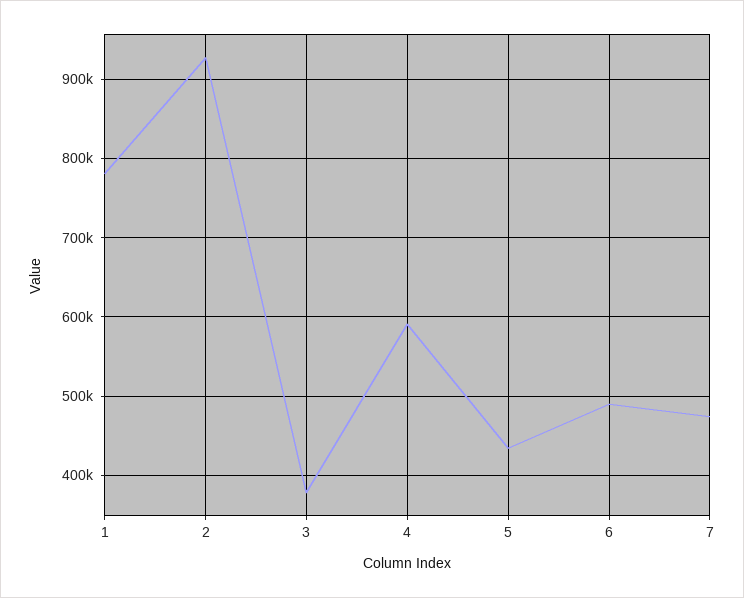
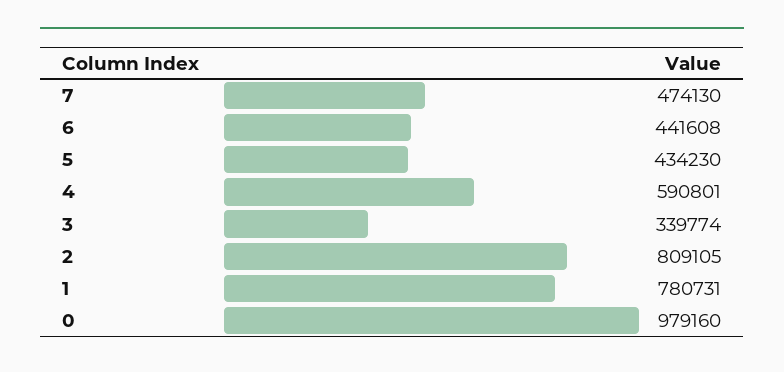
2: 930000 -> 809105
3: 380000 -> 339774
6: 490000 -> 441608
0: none -> 979160

